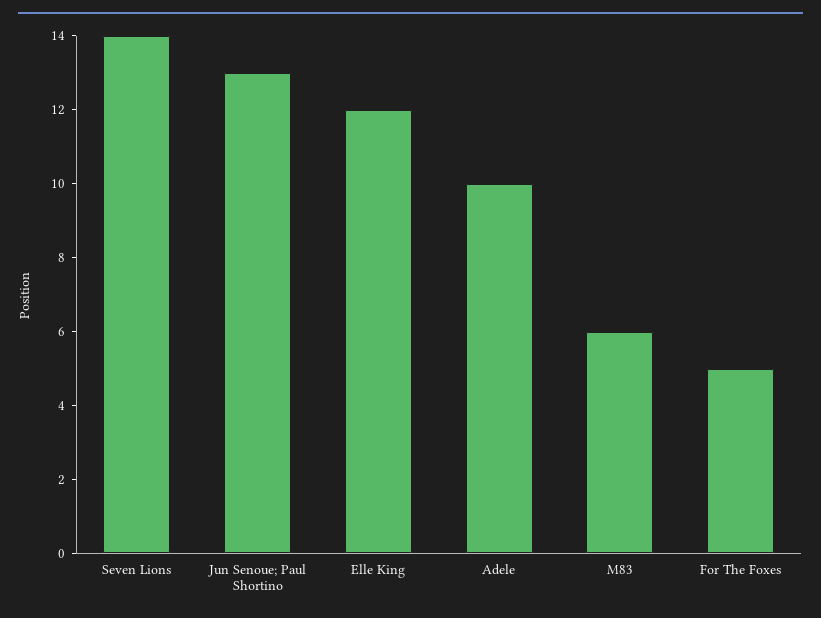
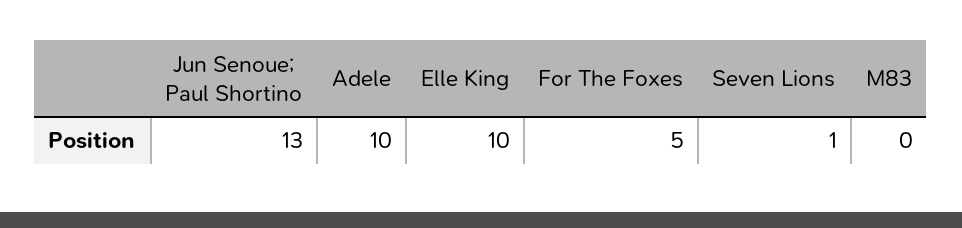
Seven Lions: 14 -> 1
Elle King: 12 -> 10
M83: 6 -> 0

